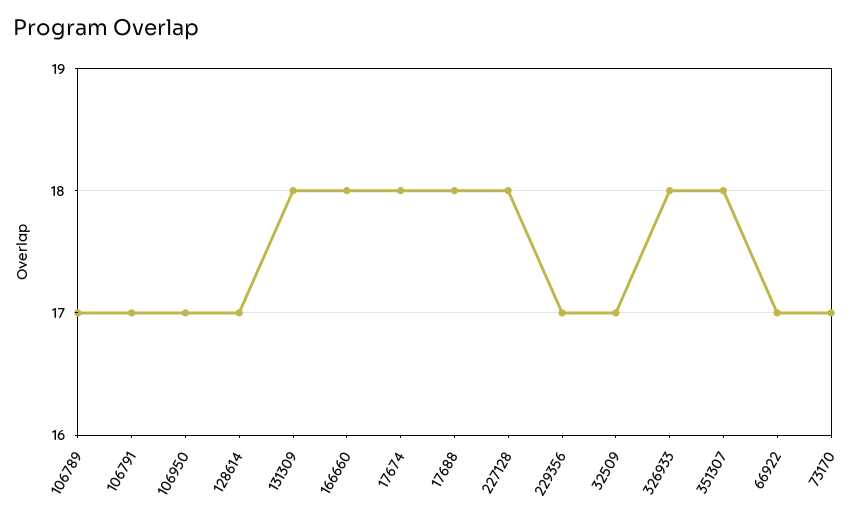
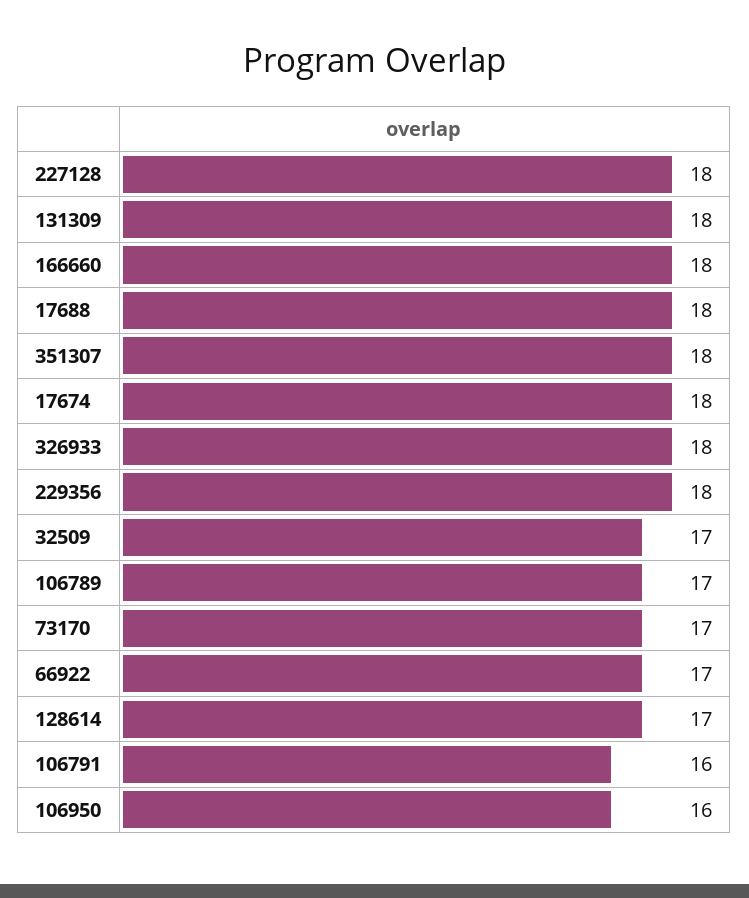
106791: 17 -> 16
106950: 17 -> 16
229356: 17 -> 18

